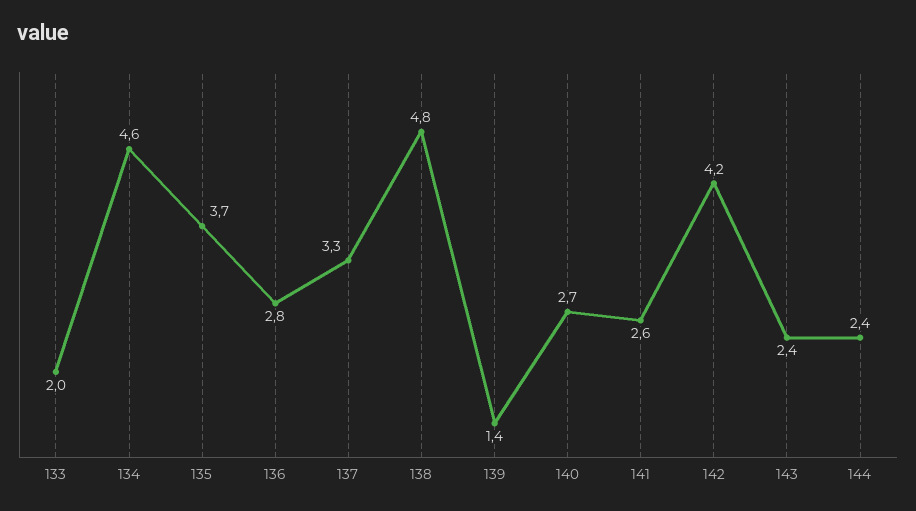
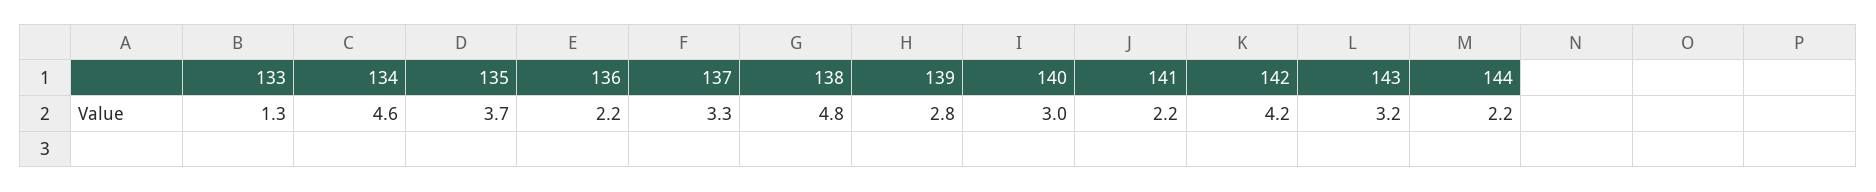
133: 2 -> 1.3
136: 2.8 -> 2.2
139: 1.4 -> 2.8
140: 2.7 -> 3
141: 2.6 -> 2.2
143: 2.4 -> 3.2
144: 2.4 -> 2.2

